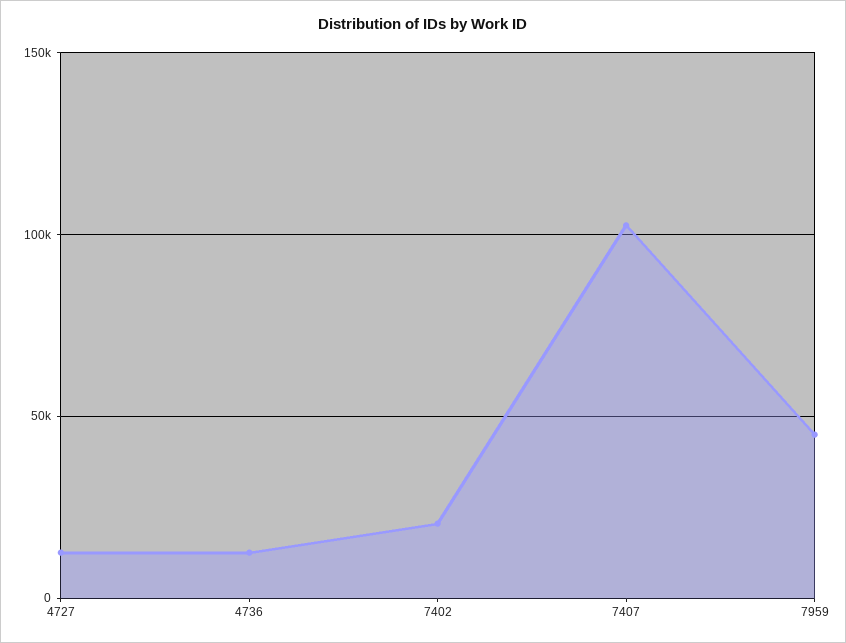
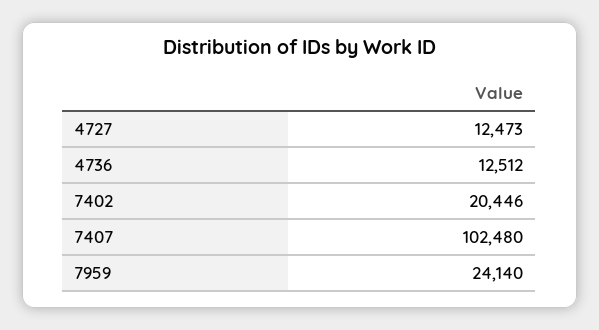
7959: 45000 -> 24140

